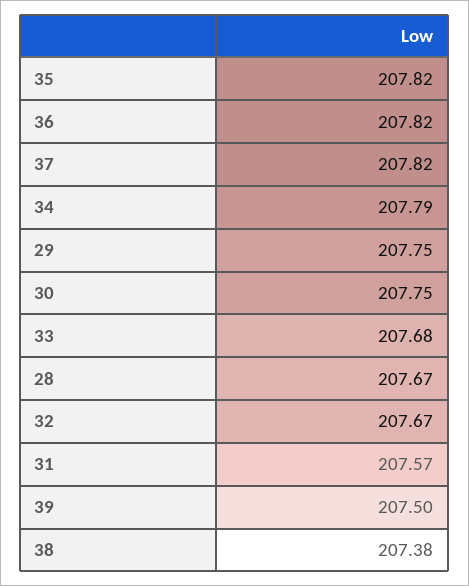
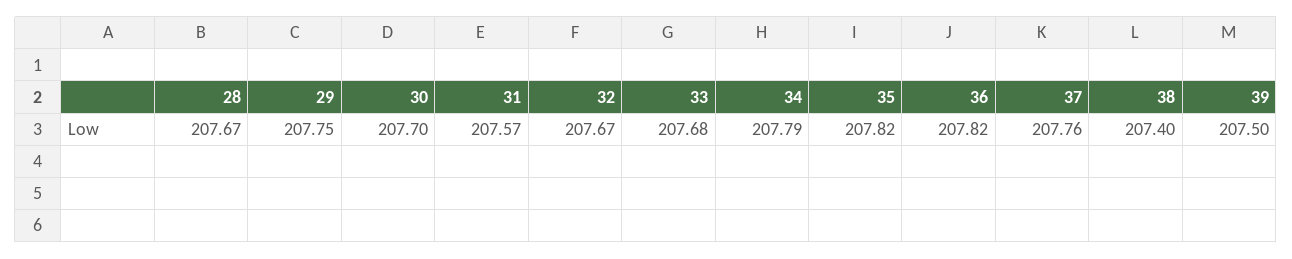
37: 207.82 -> 207.76
30: 207.75 -> 207.7
38: 207.38 -> 207.4

